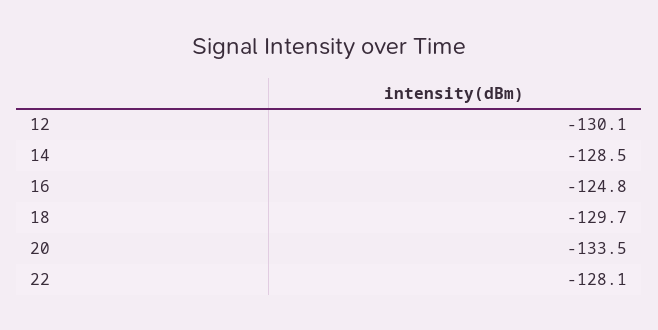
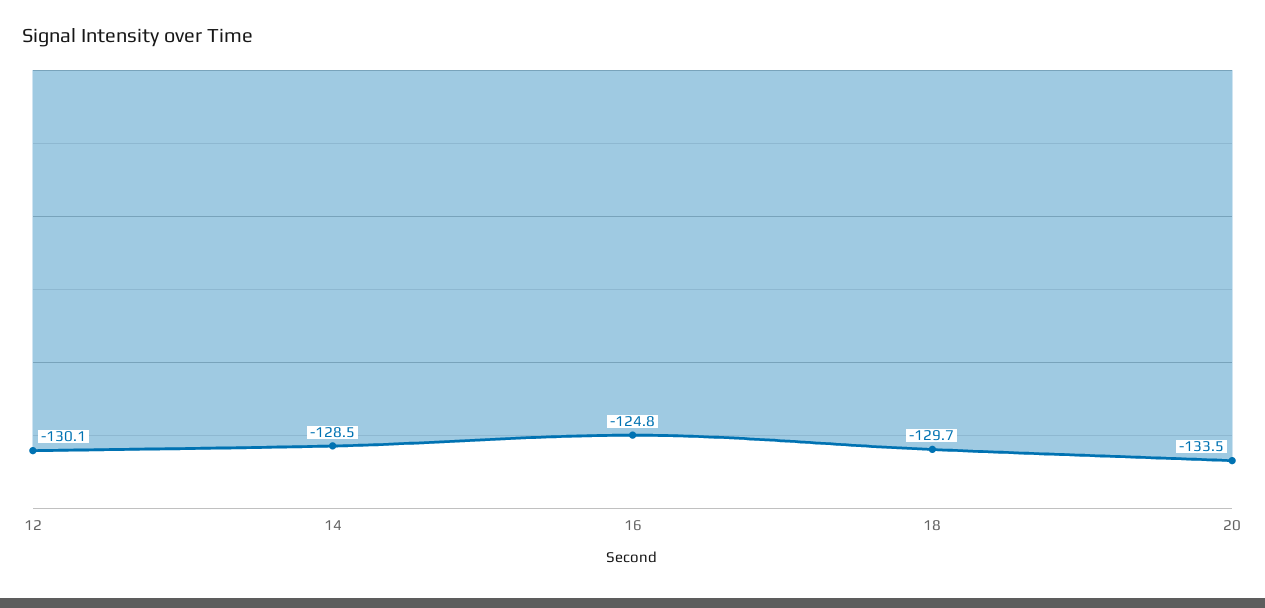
22: -128.1 -> none

